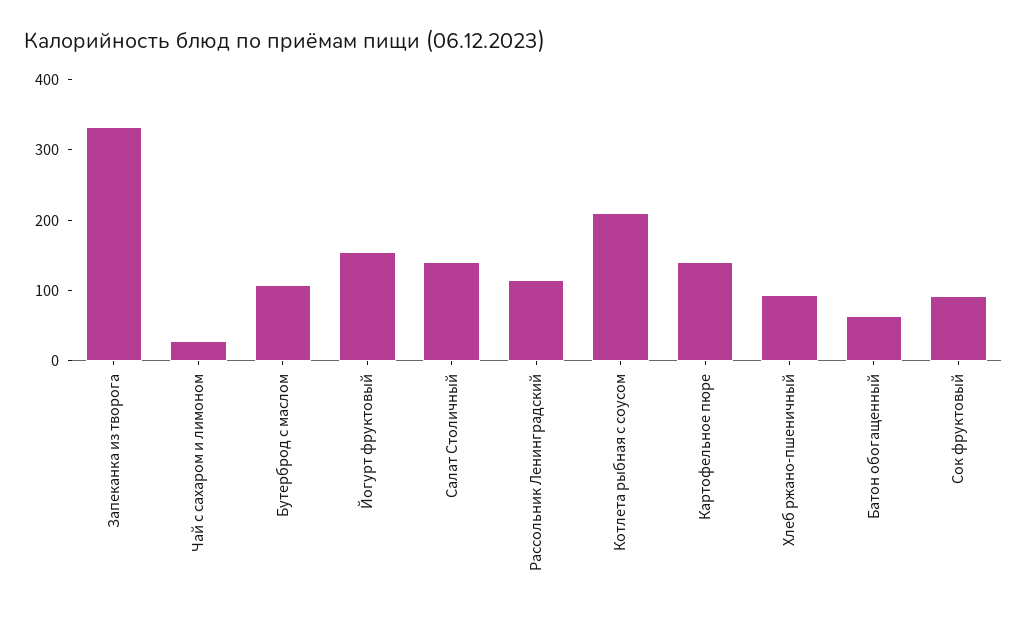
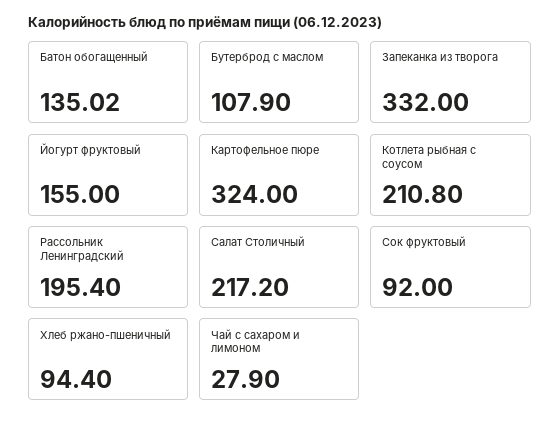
Салат Столичный: 140 -> 217.2
Рассольник Ленинградский: 120 -> 195.4
Картофельное пюре: 140 -> 324
Батон обогащенный: 60 -> 135.02

